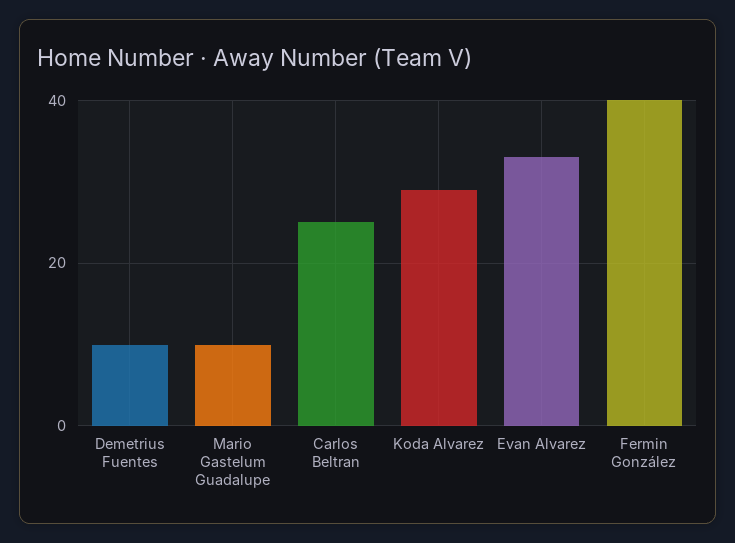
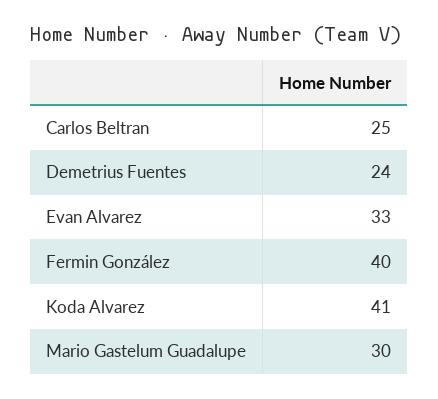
Demetrius Fuentes: 10 -> 24
Mario Gastelum Guadalupe: 10 -> 30
Koda Alvarez: 30 -> 41

